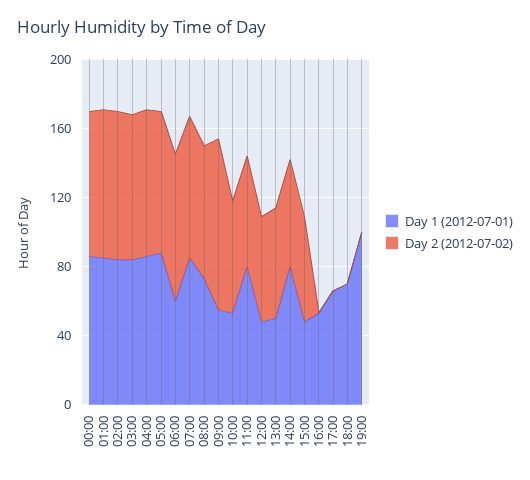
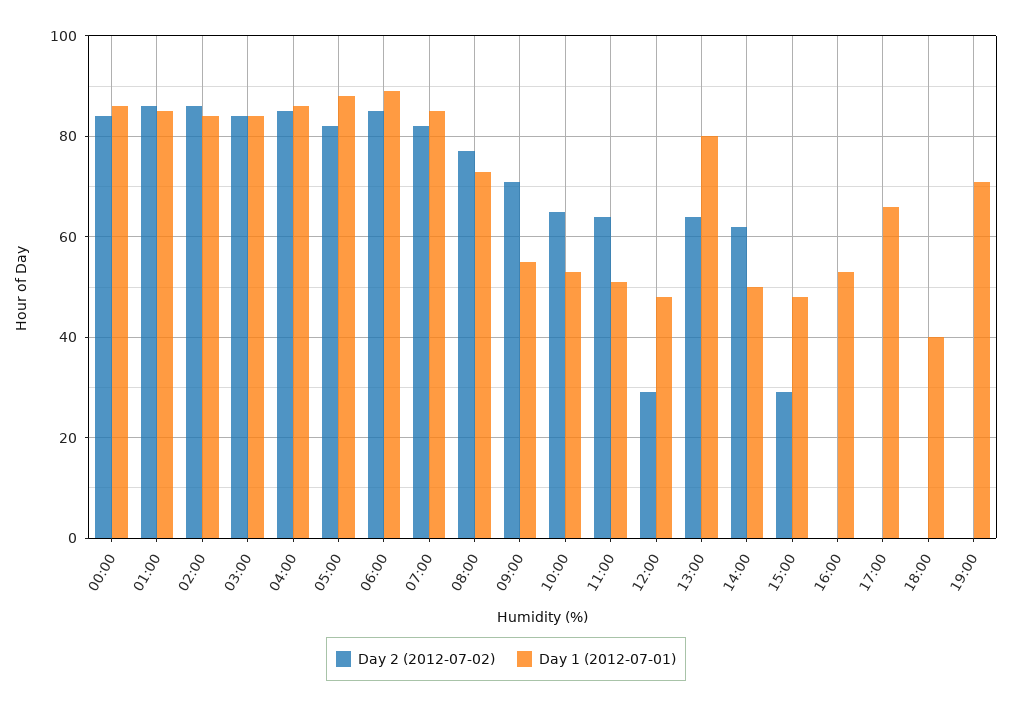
Day 1 (2012-07-01), 06:00: 60 -> 90
Day 2 (2012-07-02), 09:00: 100 -> 70
Day 1 (2012-07-01), 11:00: 80 -> 50
Day 2 (2012-07-02), 12:00: 60 -> 30
Day 1 (2012-07-01), 13:00: 50 -> 80
Day 1 (2012-07-01), 14:00: 80 -> 50
Day 2 (2012-07-02), 15:00: 60 -> 30
Day 1 (2012-07-01), 18:00: 70 -> 40
Day 1 (2012-07-01), 19:00: 100 -> 70

